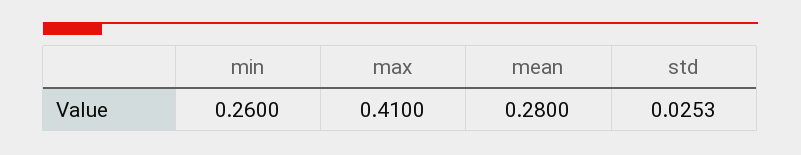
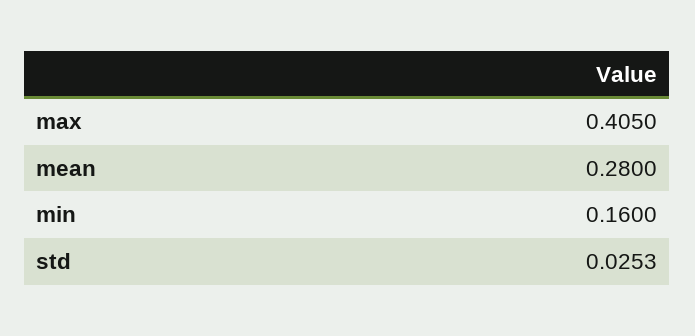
min: 0.26 -> 0.16
max: 0.41 -> 0.405

